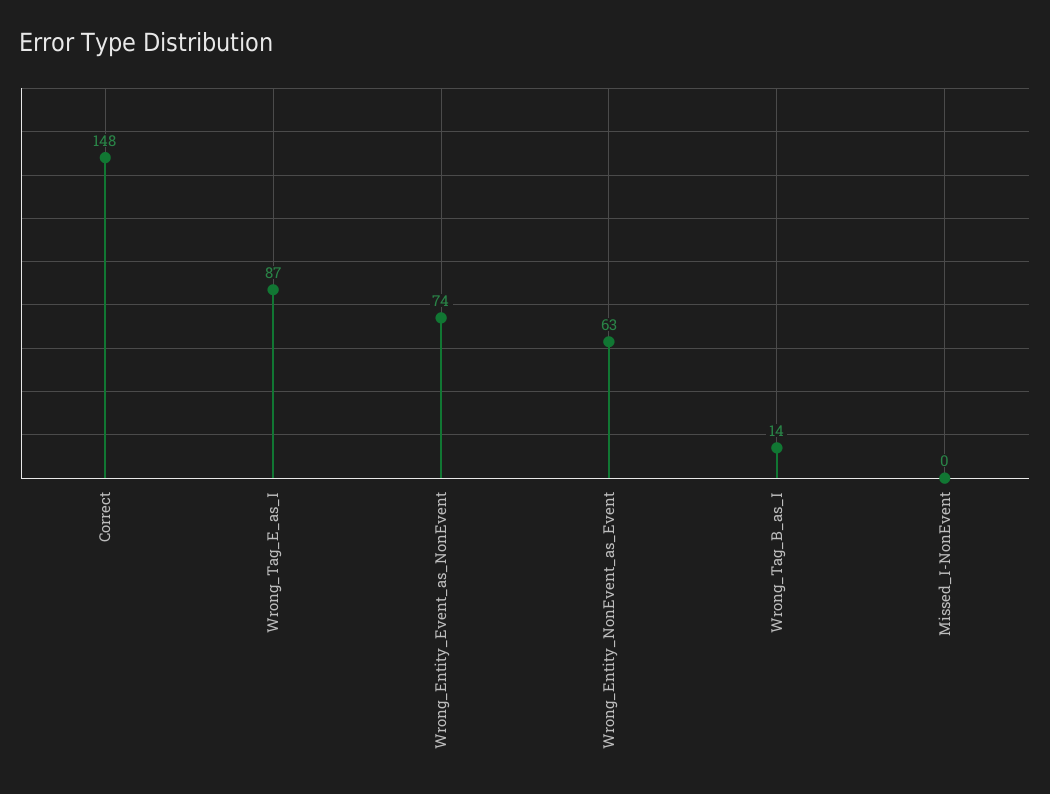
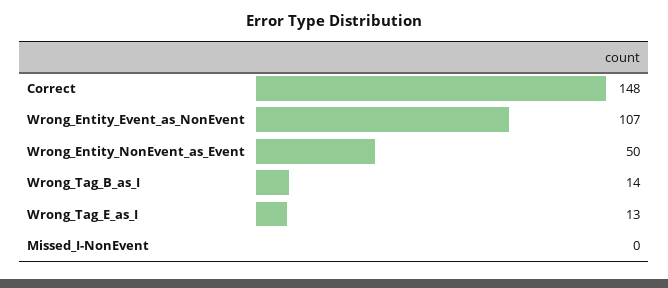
Wrong_Tag_E_as_I: 87 -> 13
Wrong_Entity_Event_as_NonEvent: 74 -> 107
Wrong_Entity_NonEvent_as_Event: 63 -> 50

